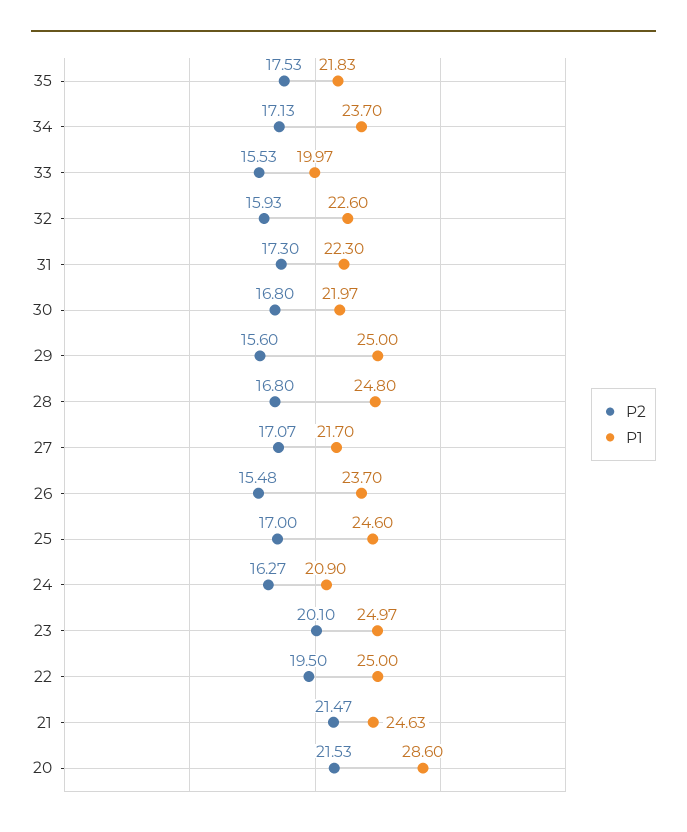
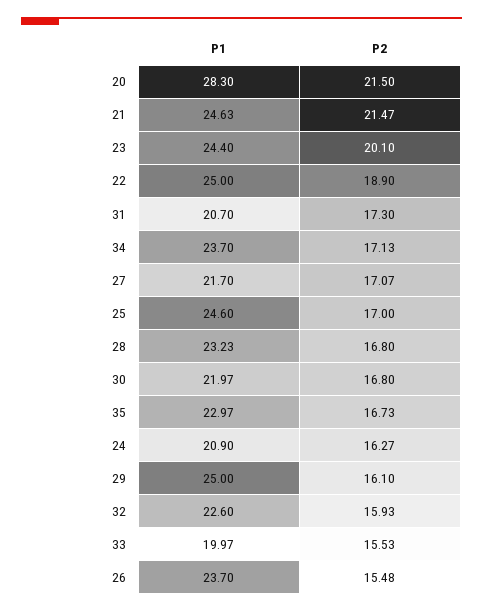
P2, 35: 17.53 -> 16.73
P1, 35: 21.83 -> 22.97
P1, 31: 22.3 -> 20.7
P2, 29: 15.6 -> 16.1
P1, 28: 24.8 -> 23.23
P1, 23: 24.97 -> 24.4
P2, 22: 19.5 -> 18.9
P2, 20: 21.53 -> 21.5
P1, 20: 28.6 -> 28.3

